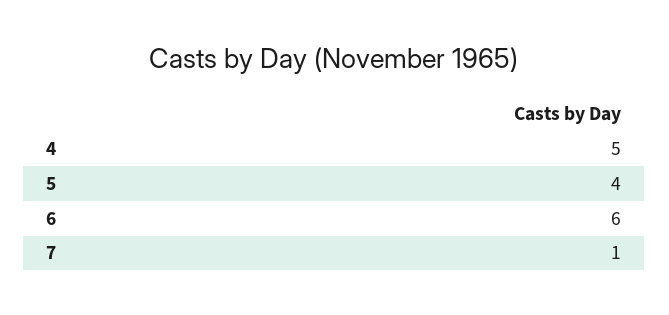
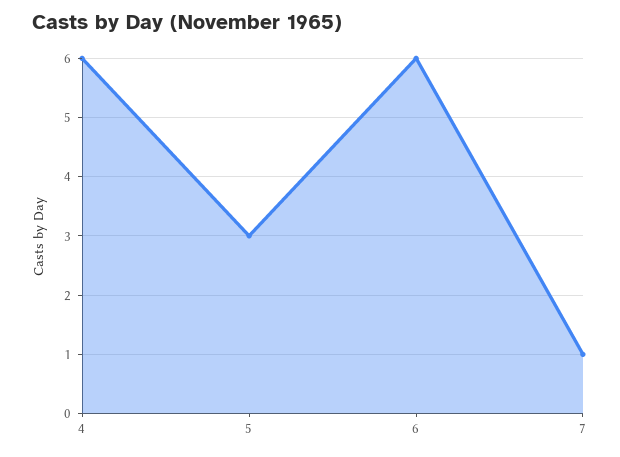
4: 5 -> 6
5: 4 -> 3

